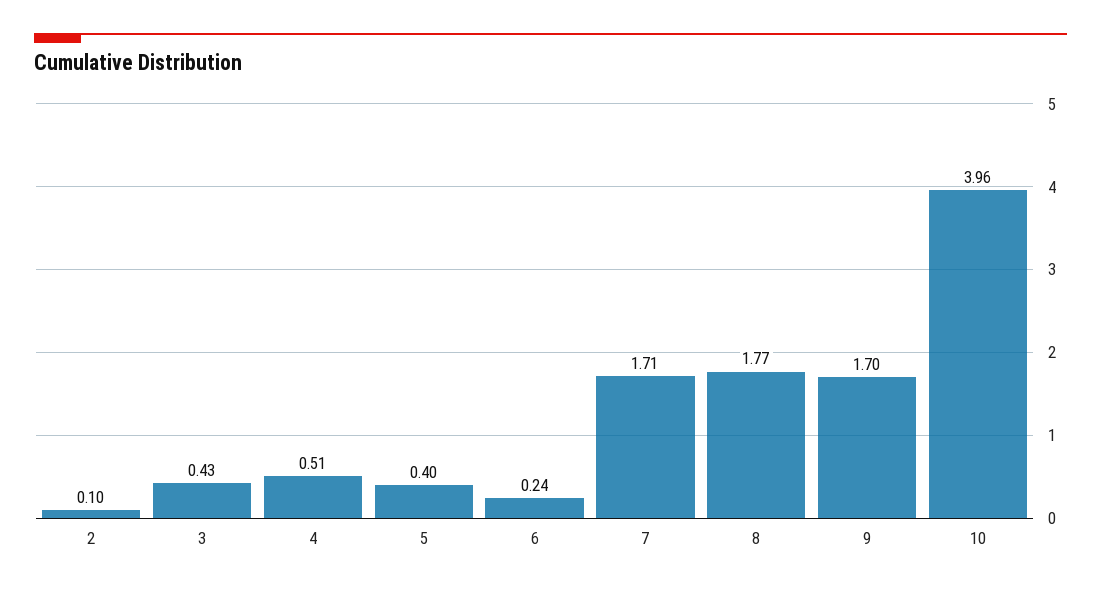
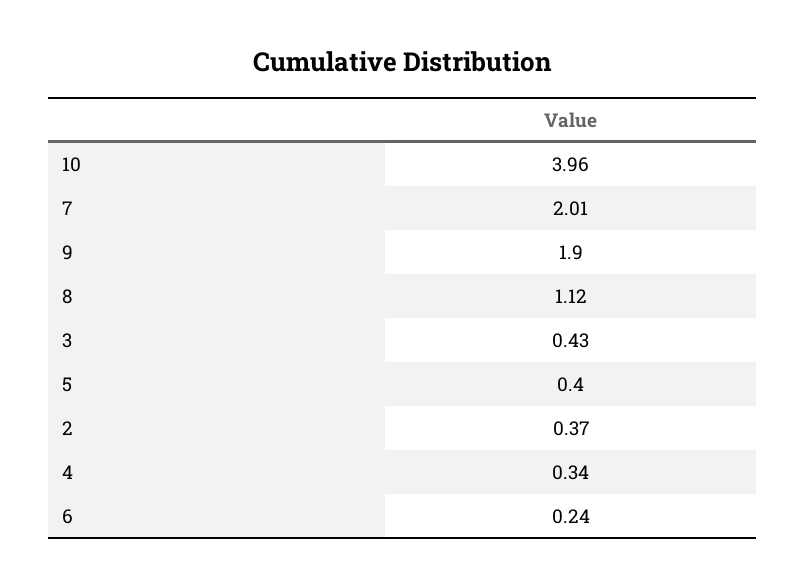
2: 0.1 -> 0.37
4: 0.51 -> 0.34
7: 1.71 -> 2.01
8: 1.77 -> 1.12
9: 1.7 -> 1.9

